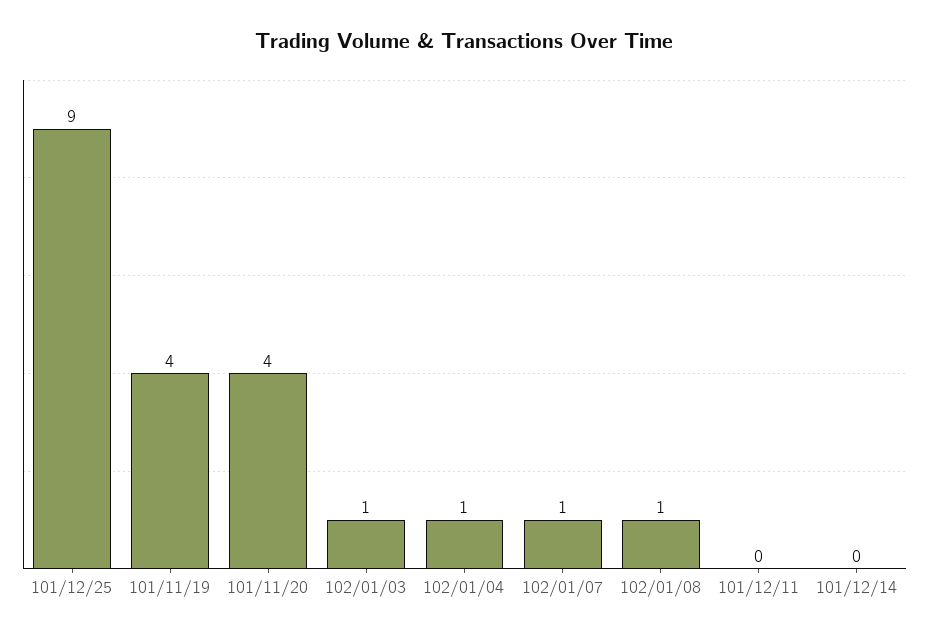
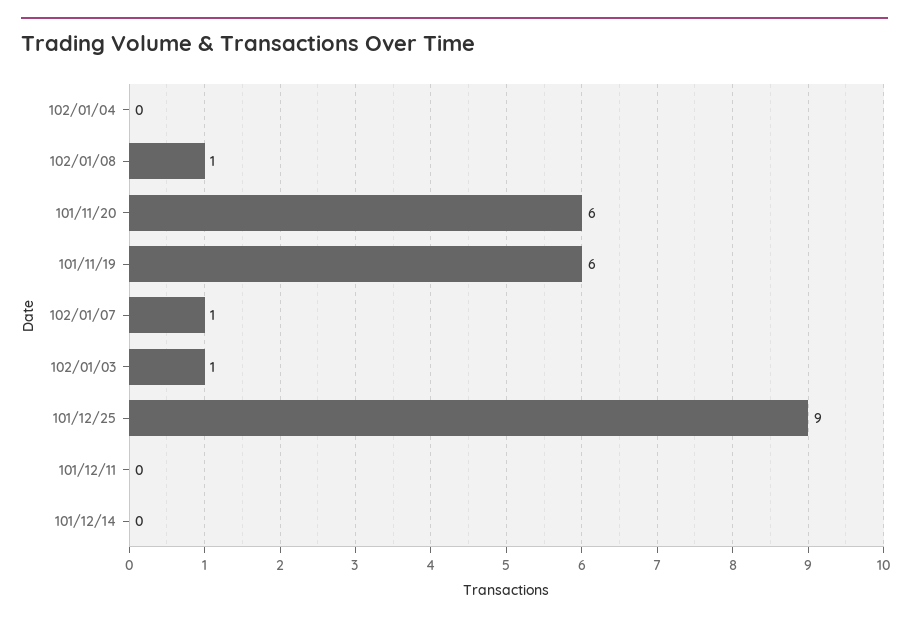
101/11/19: 4 -> 6
101/11/20: 4 -> 6
102/01/04: 1 -> 0

